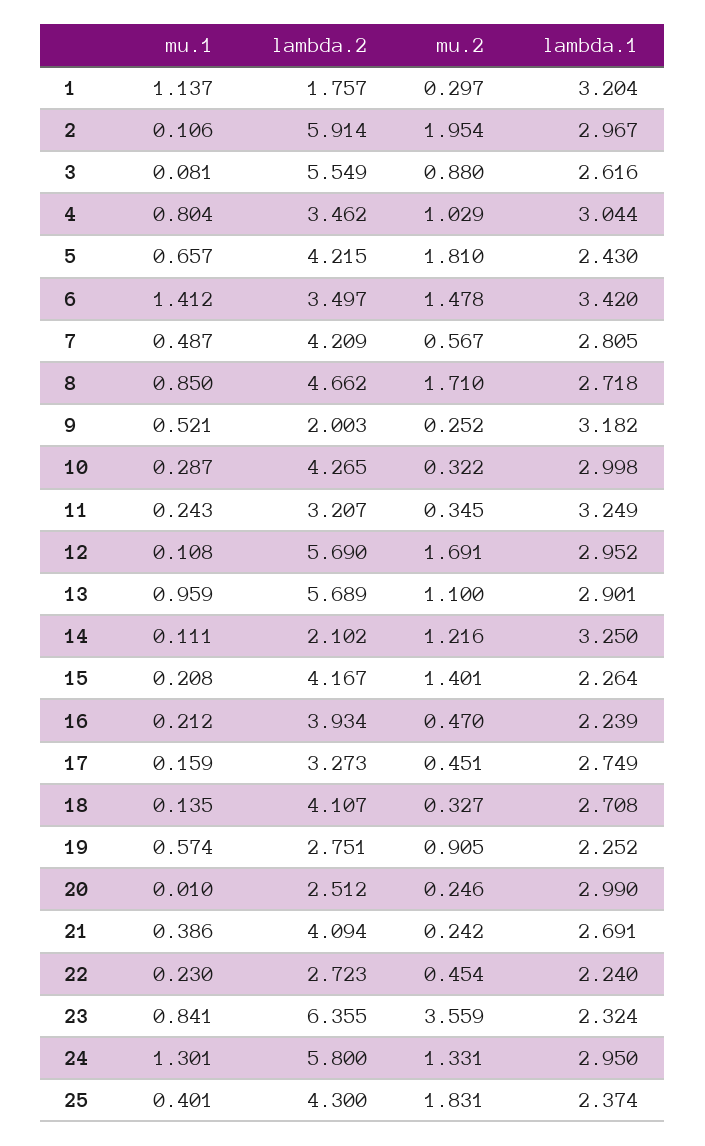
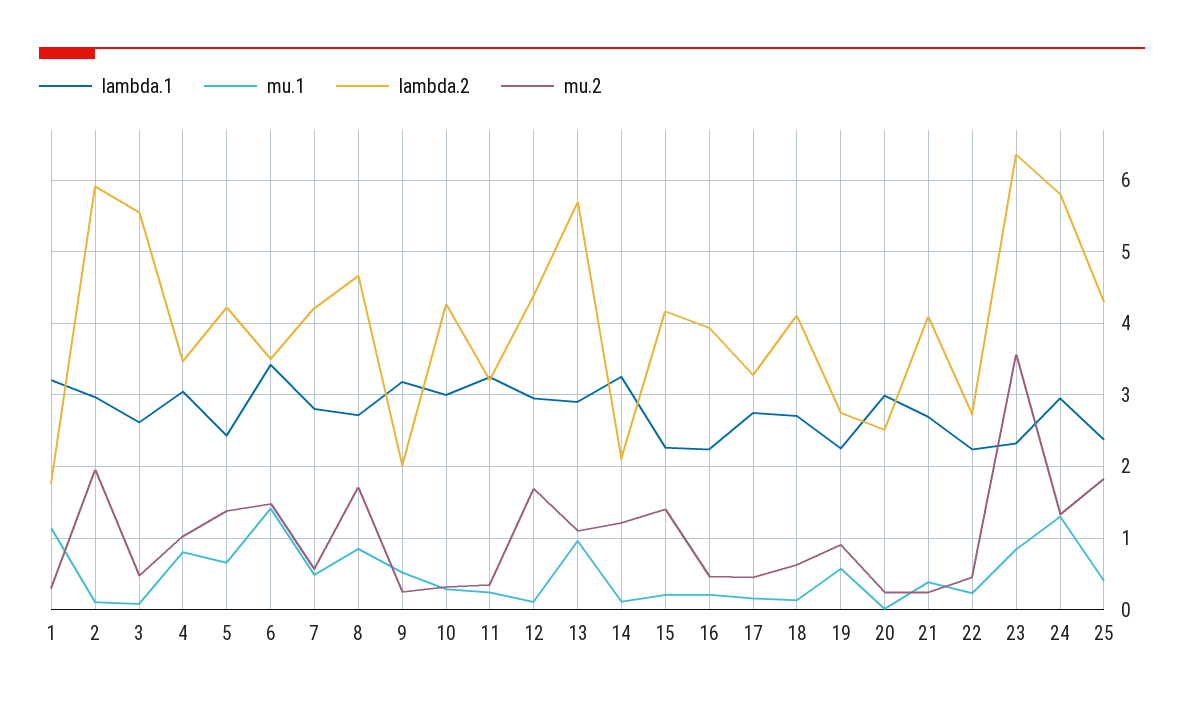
mu.2, 3: 0.88 -> 0.5
mu.2, 5: 1.81 -> 1.4
lambda.2, 12: 5.69 -> 4.4
mu.2, 18: 0.327 -> 0.6

